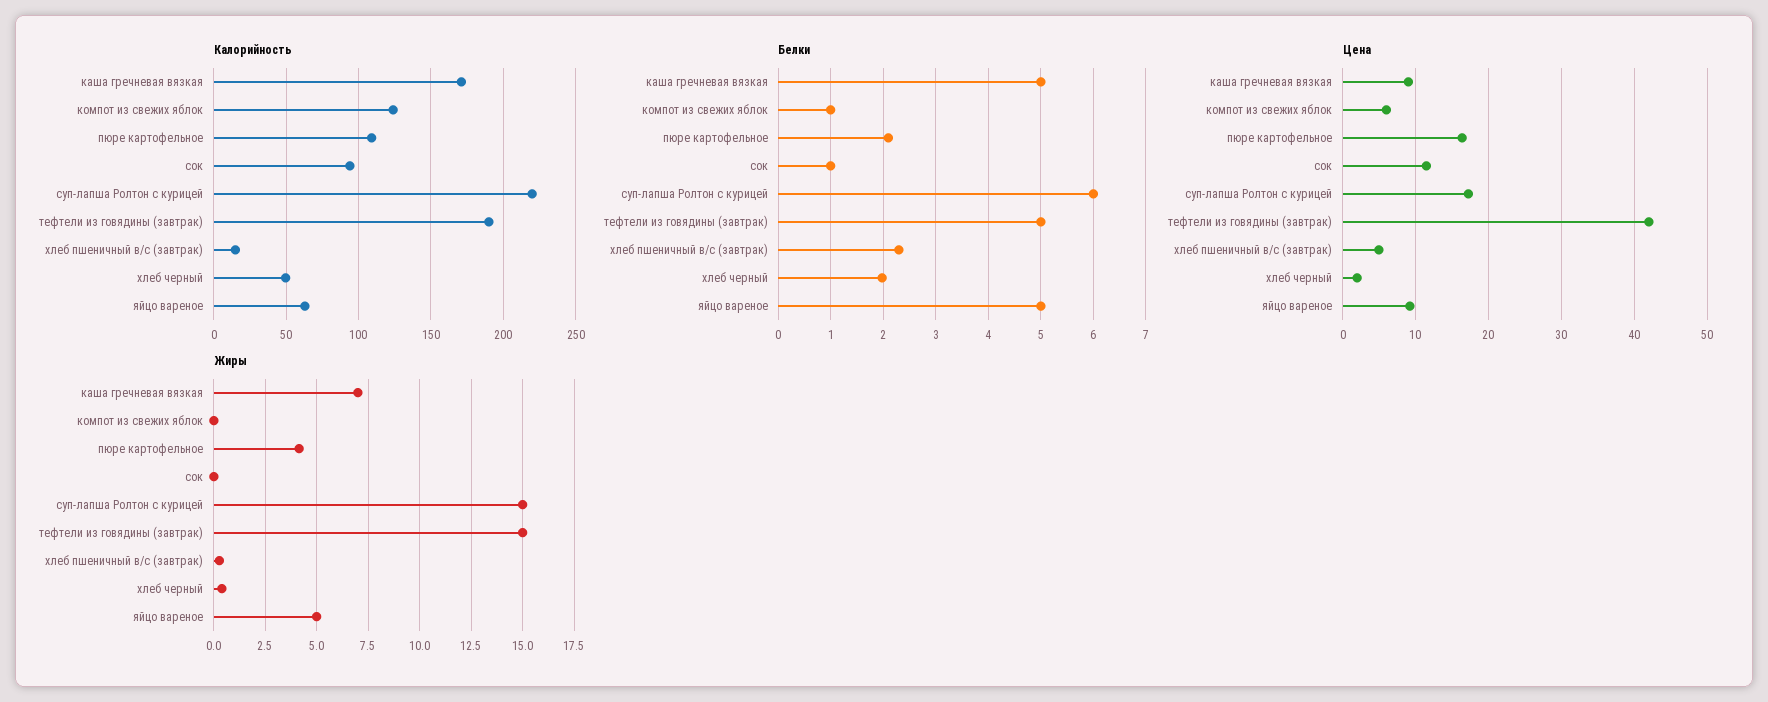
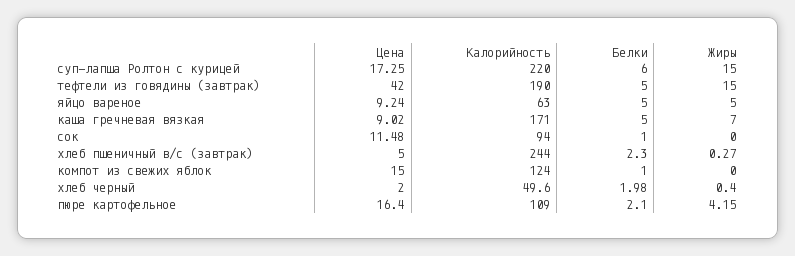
Калорийность, хлеб пшеничный в/с (завтрак): 15 -> 244
Цена, компот из свежих яблок: 6 -> 15

